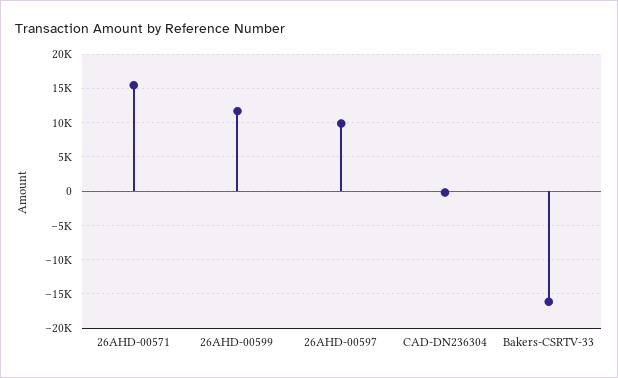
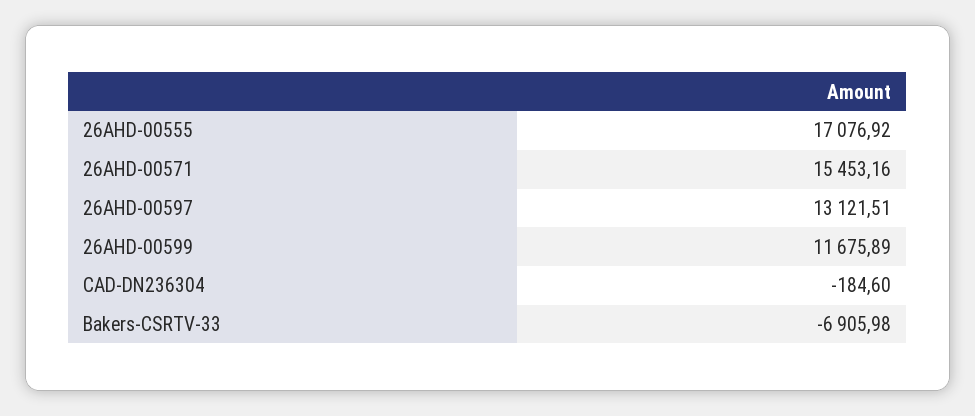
26AHD-00597: 10000 -> 13121.51
Bakers-CSRTV-33: -16000 -> -6905.98
26AHD-00555: none -> 17076.92

